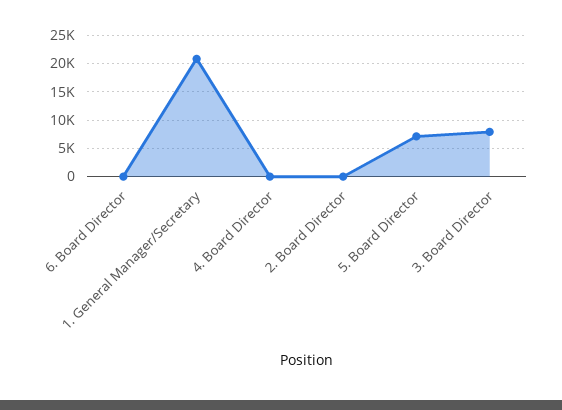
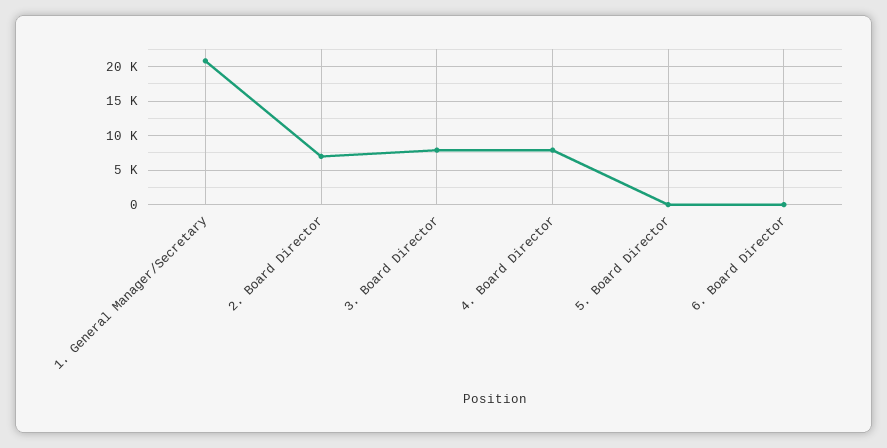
4. Board Director: 0 -> 8000
2. Board Director: 0 -> 7000
5. Board Director: 7500 -> 0

